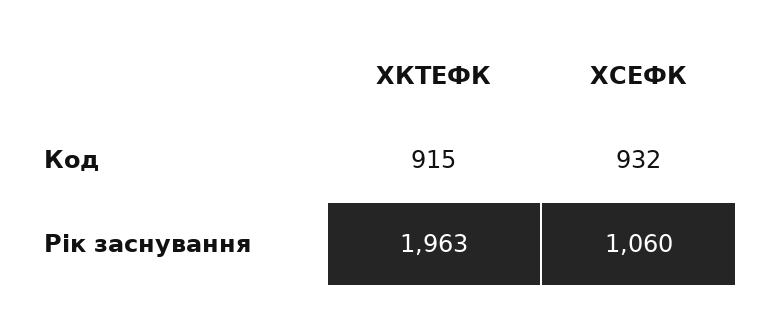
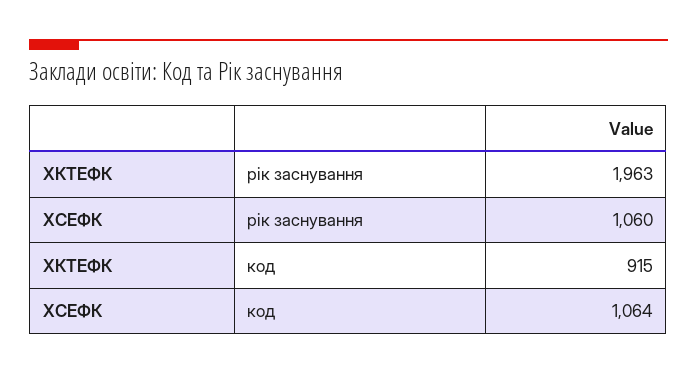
ХСЕФК, Код: 932 -> 1064

